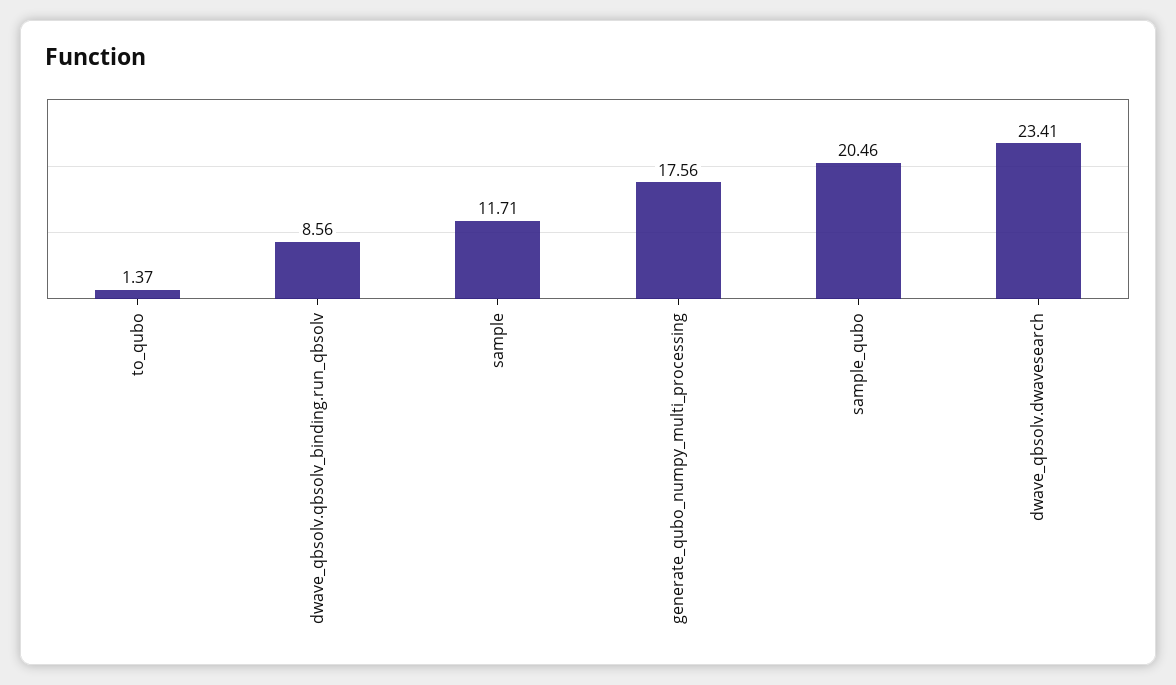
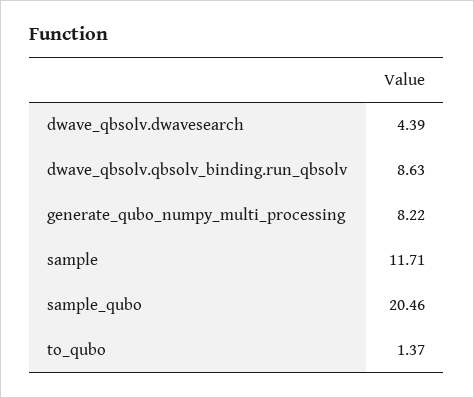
dwave_qbsolv.qbsolv_binding.run_qbsolv: 8.56 -> 8.63
generate_qubo_numpy_multi_processing: 17.56 -> 8.22
dwave_qbsolv.dwavesearch: 23.41 -> 4.39

